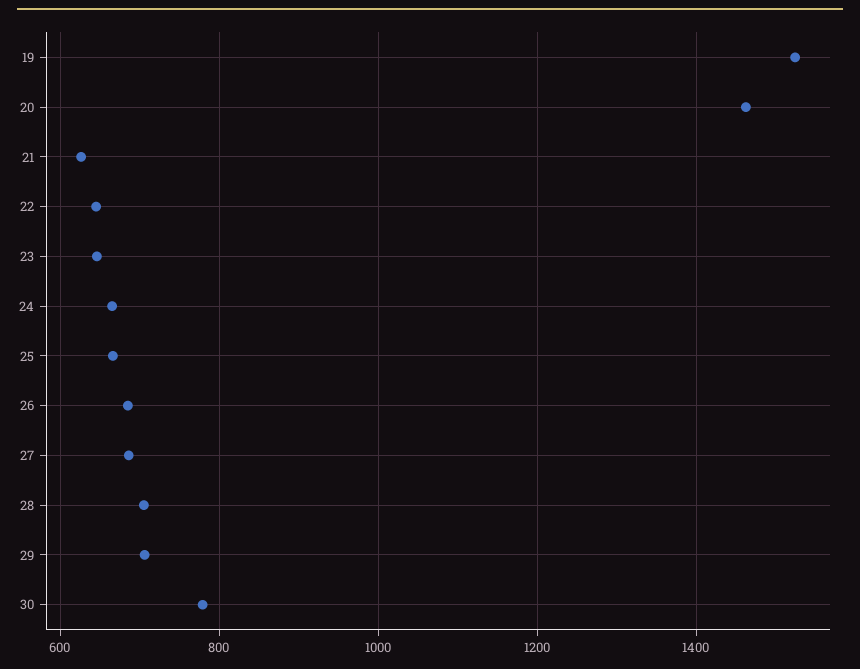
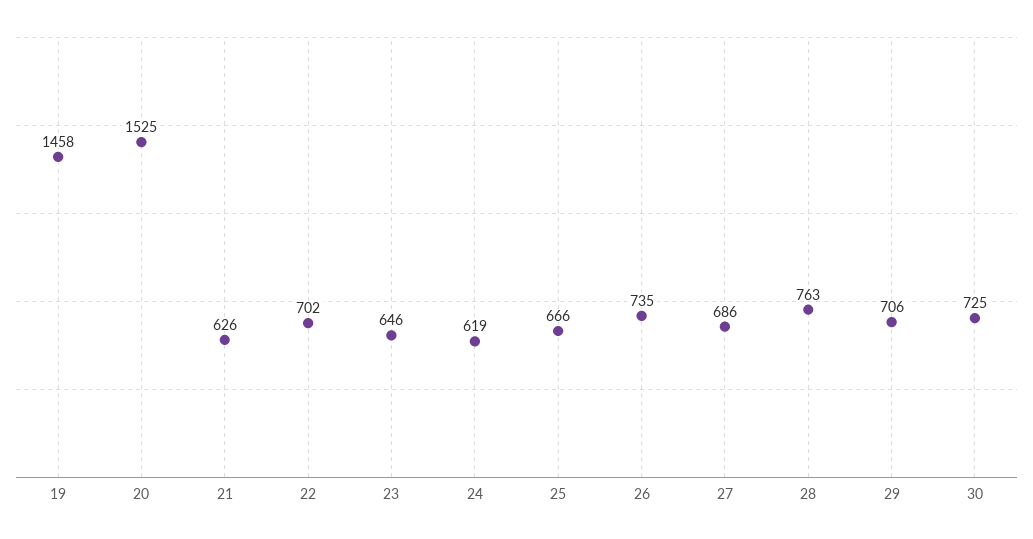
19: 1520 -> 1458
20: 1460 -> 1525
22: 640 -> 702
24: 660 -> 619
26: 680 -> 735
28: 700 -> 763
30: 780 -> 725

